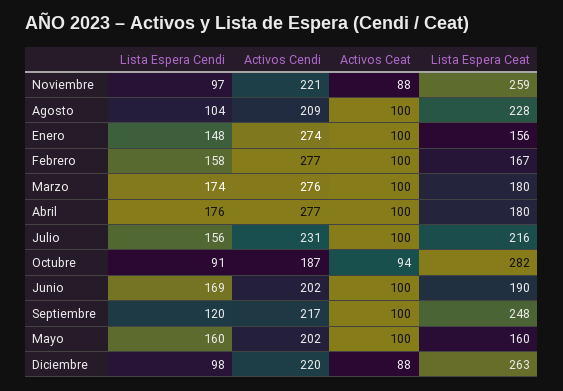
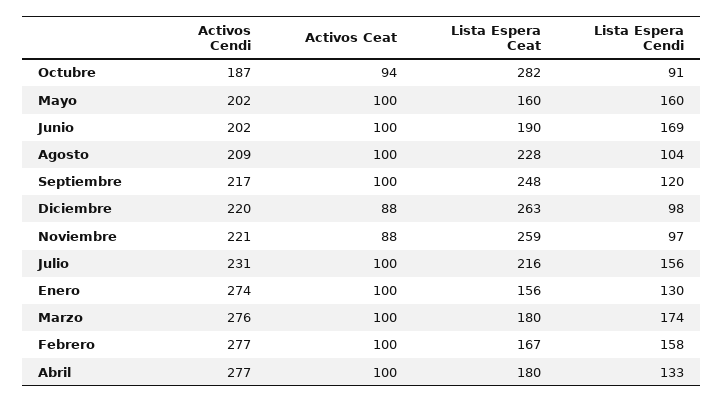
Lista Espera Cendi, Enero: 148 -> 130
Lista Espera Cendi, Abril: 176 -> 133

